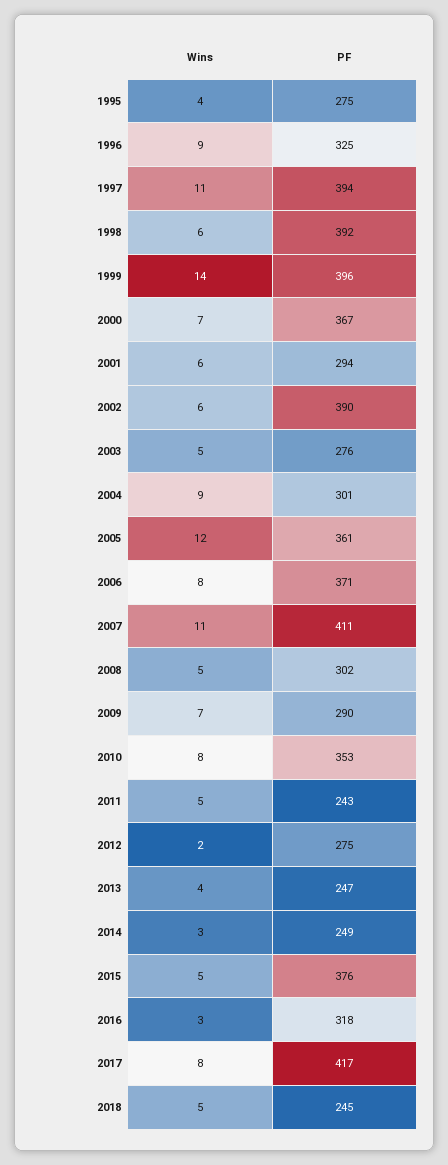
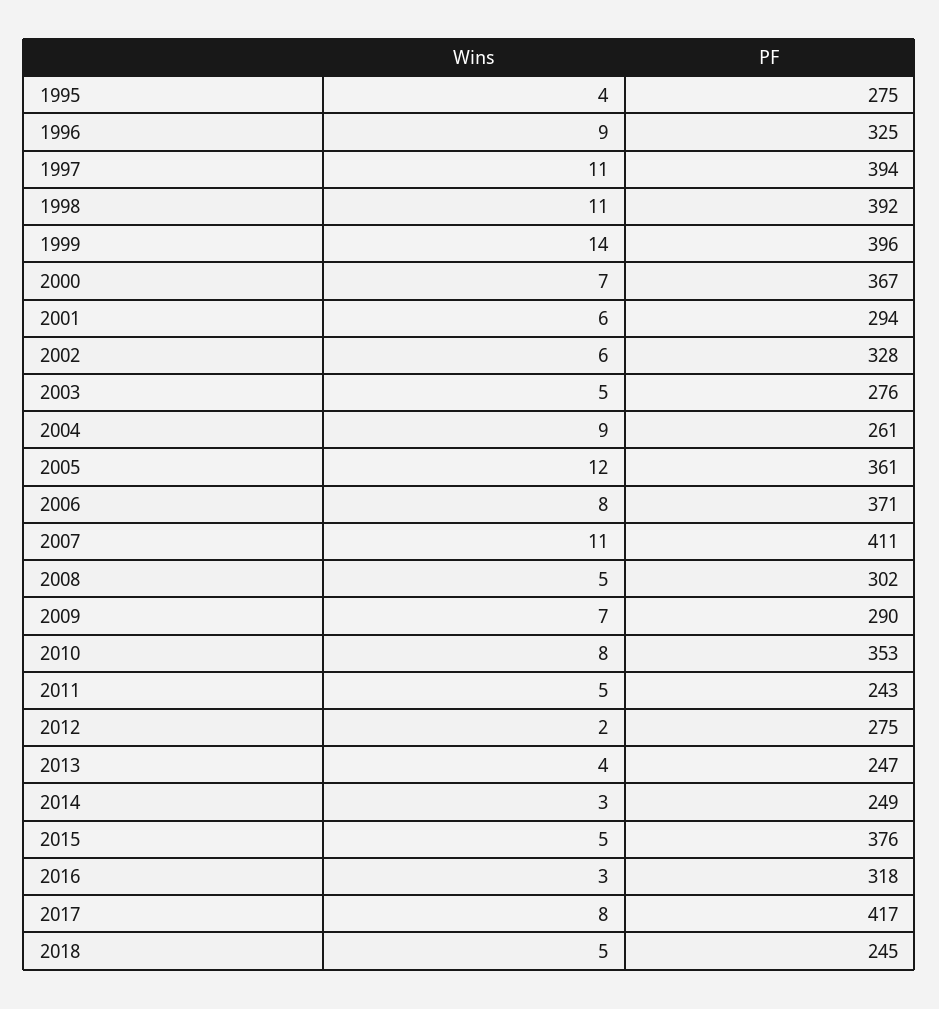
Wins, 1998: 6 -> 11
PF, 2002: 390 -> 328
PF, 2004: 301 -> 261

